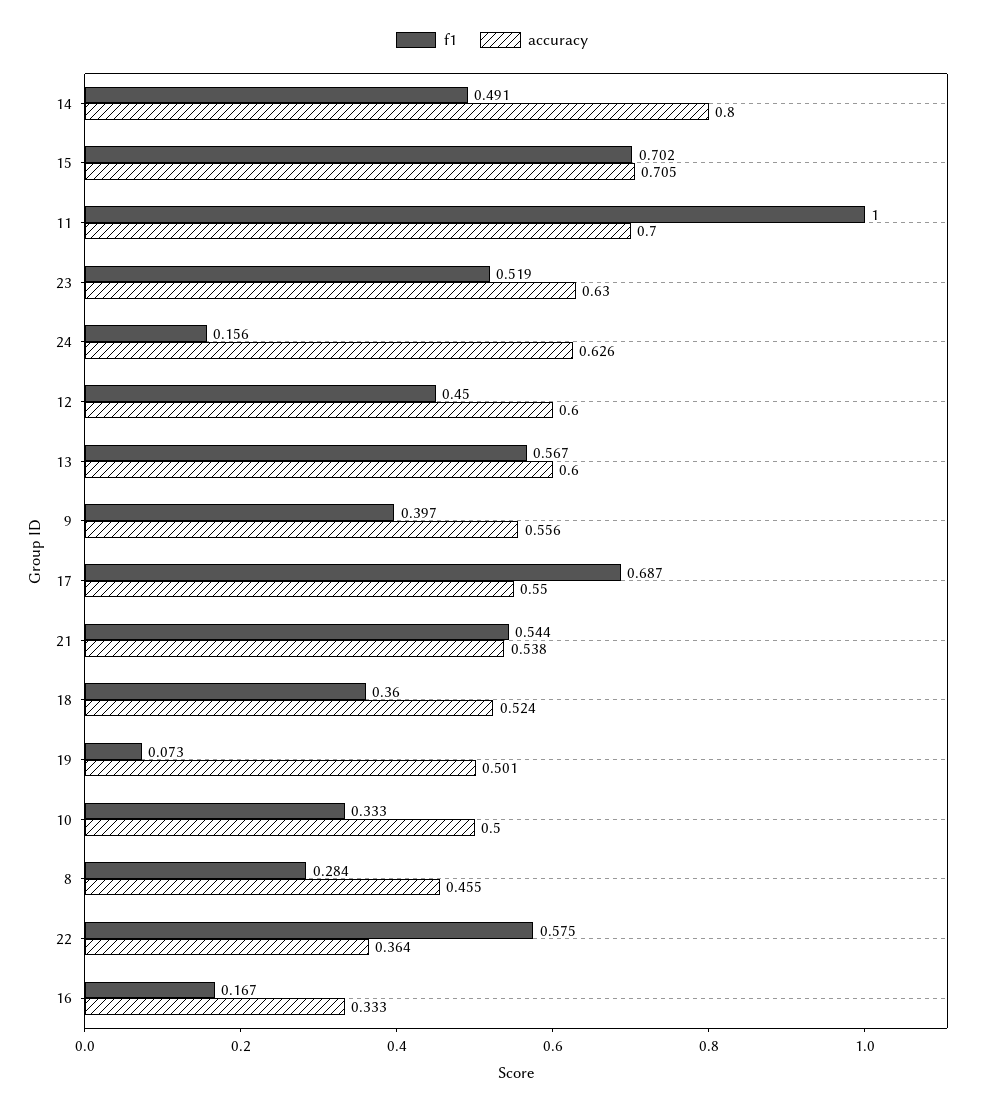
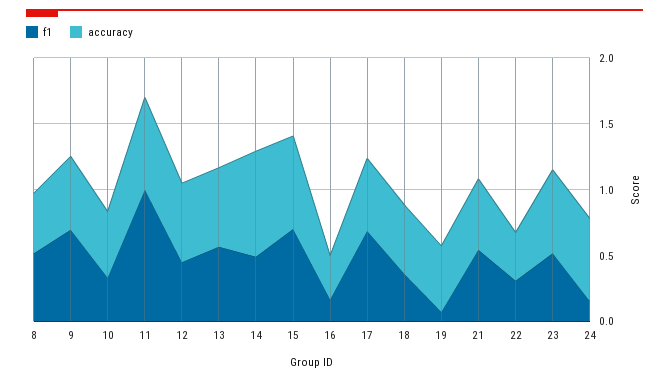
f1, 9: 0.397 -> 0.7
f1, 8: 0.284 -> 0.5
f1, 22: 0.575 -> 0.3

